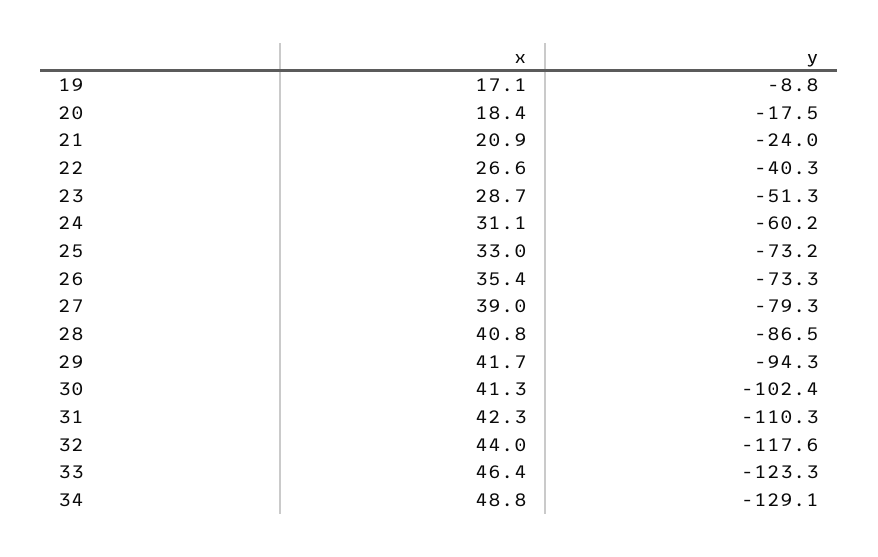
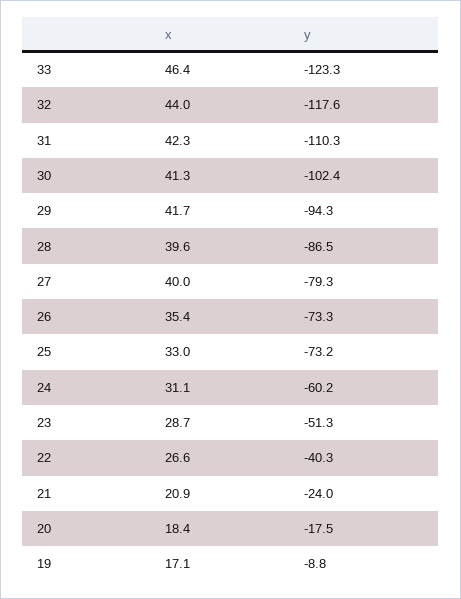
x, 27: 39 -> 40
x, 28: 40.8 -> 39.6
x, 34: 48.8 -> none
y, 34: -129.1 -> none

